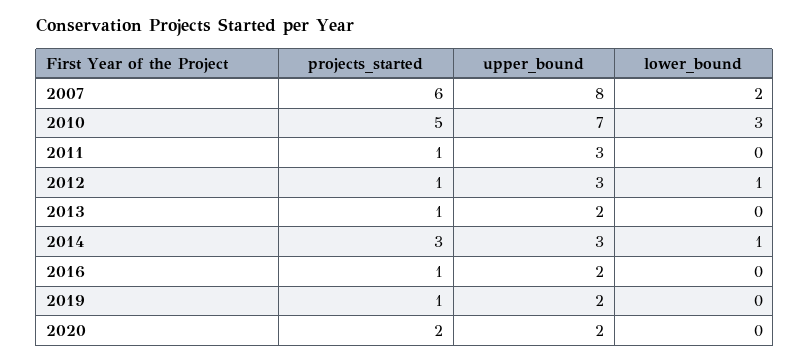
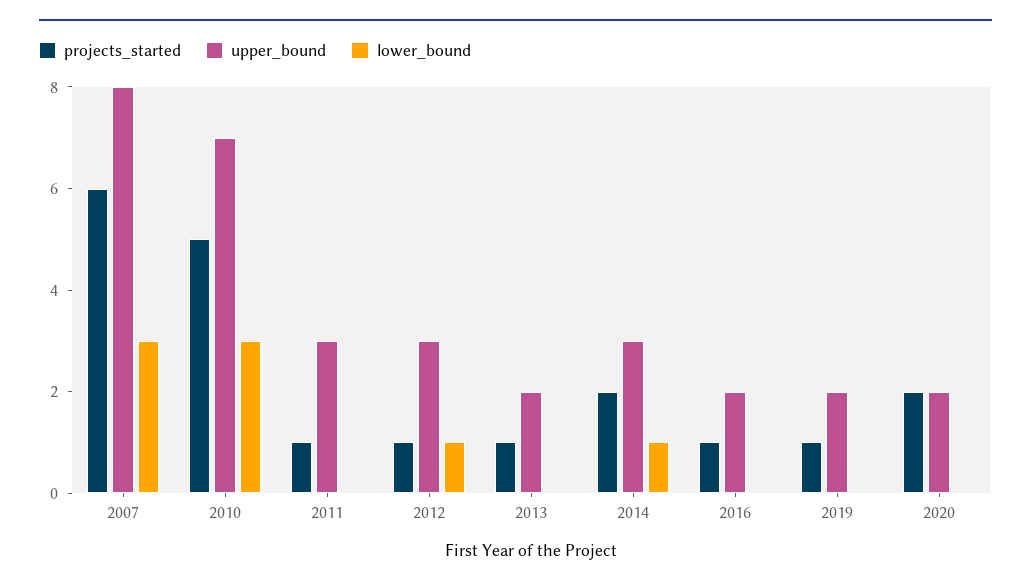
lower_bound, 2007: 2 -> 3
projects_started, 2014: 3 -> 2

